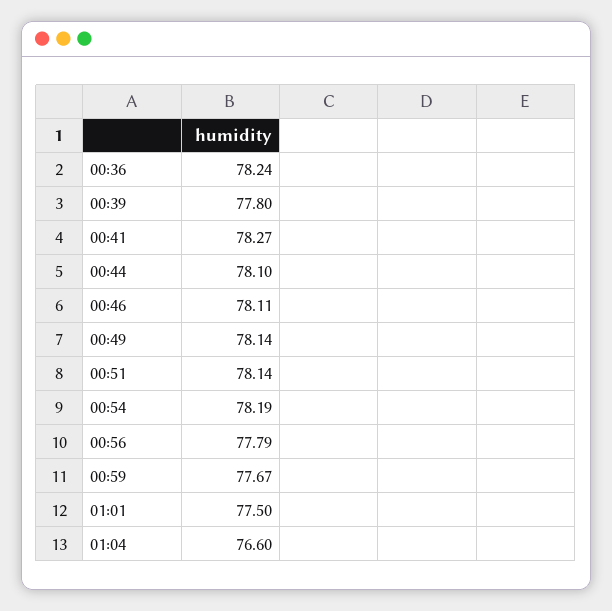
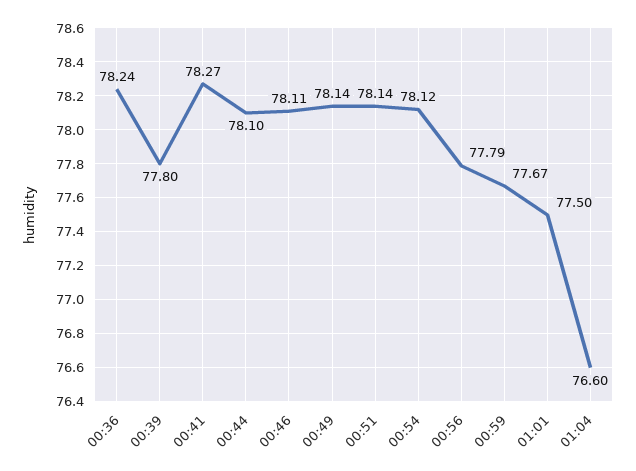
00:54: 78.19 -> 78.12

